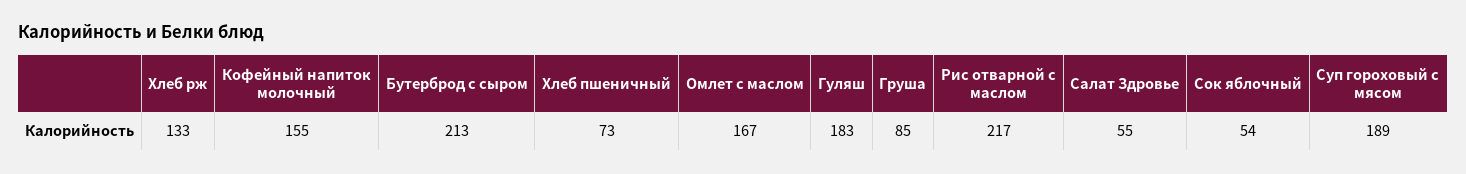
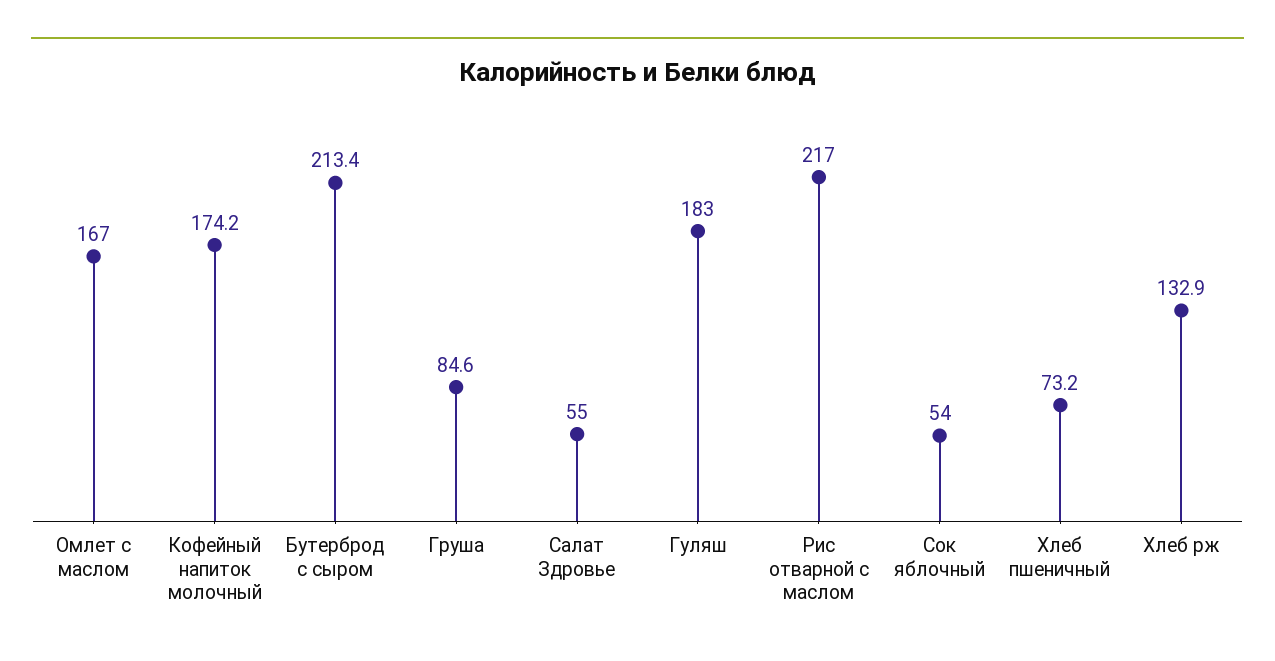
Кофейный напиток молочный: 155 -> 174.2
Суп гороховый с мясом: 189 -> none

